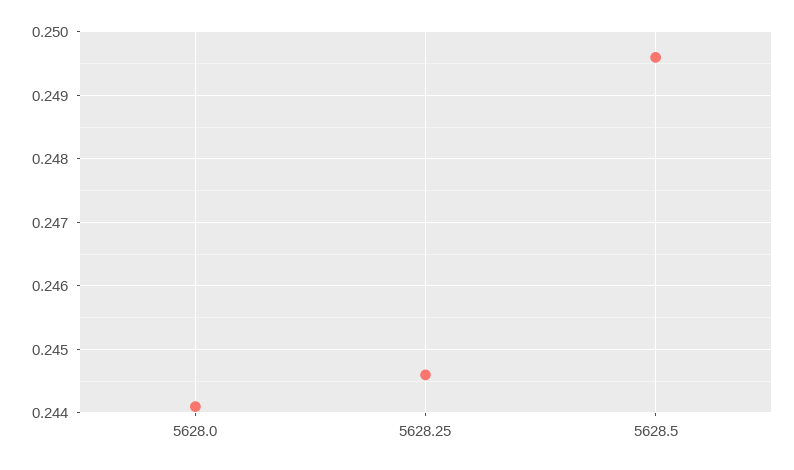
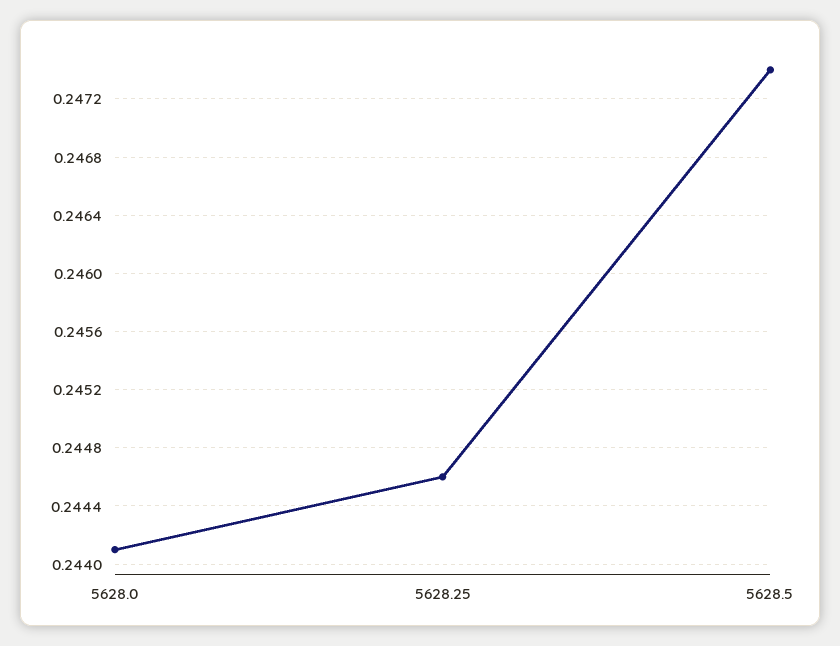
5628.5: 0.2496 -> 0.2474

